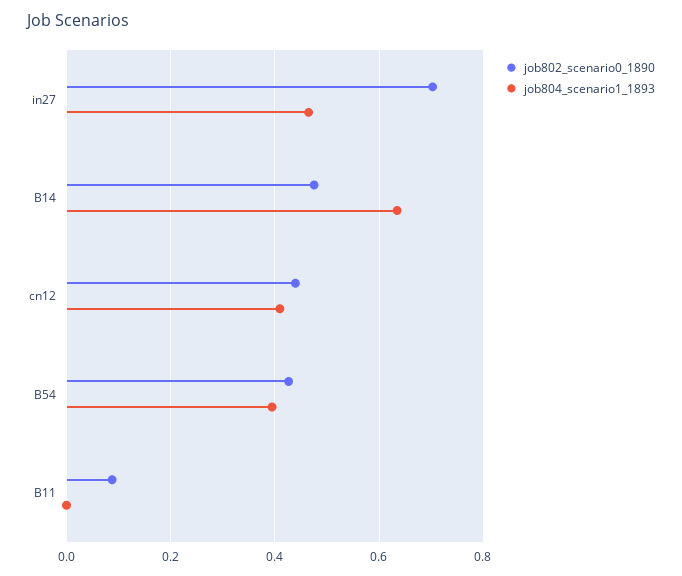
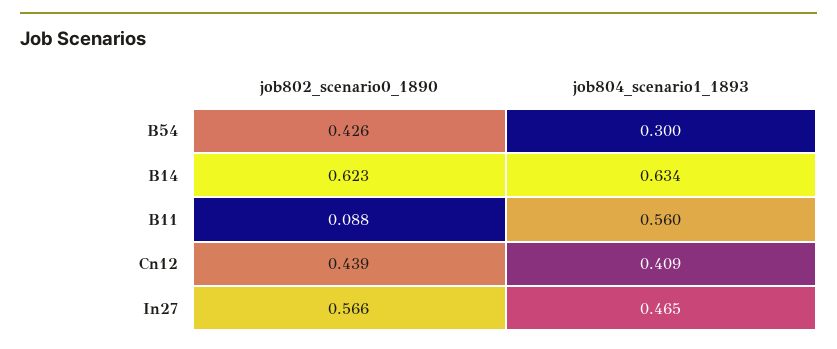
job802_scenario0_1890, in27: 0.7 -> 0.566
job802_scenario0_1890, B14: 0.48 -> 0.623
job804_scenario1_1893, B54: 0.4 -> 0.3
job804_scenario1_1893, B11: 0 -> 0.56

